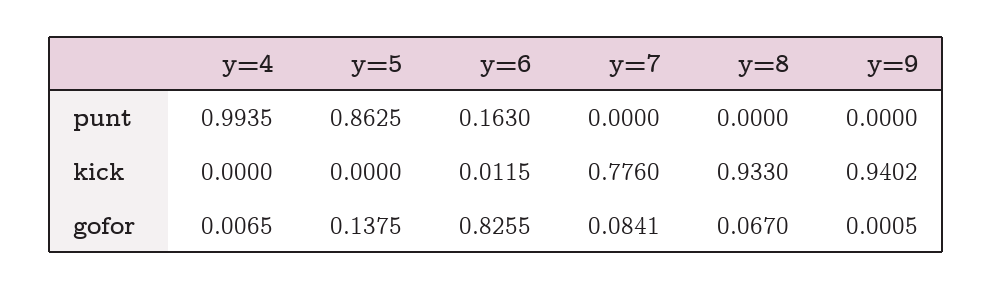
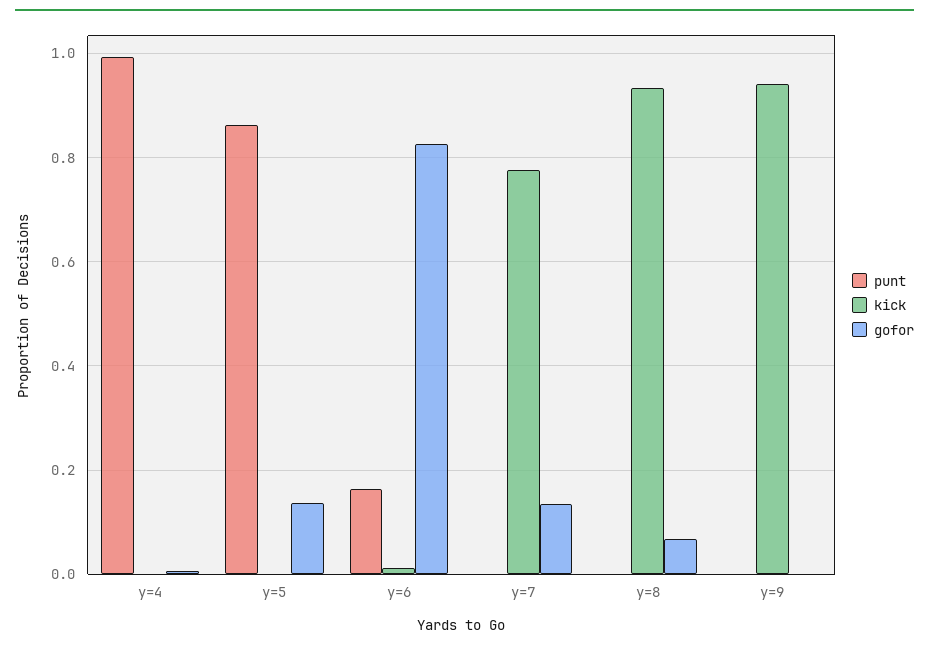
gofor, y=7: 0.0841 -> 0.14

